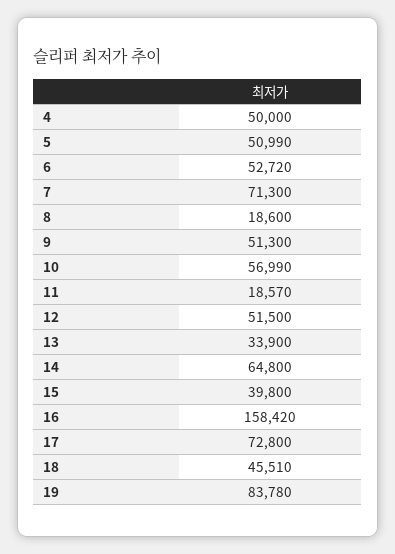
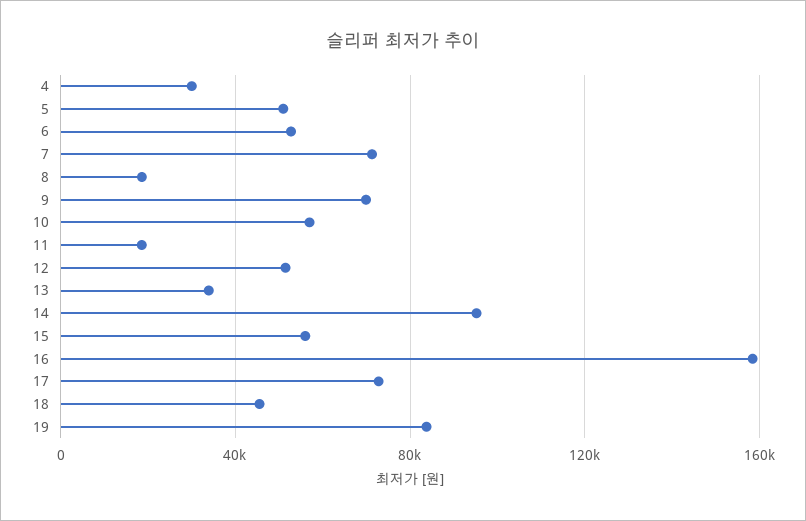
4: 50000 -> 30000
9: 51300 -> 70000
14: 64800 -> 95000
15: 39800 -> 55000

